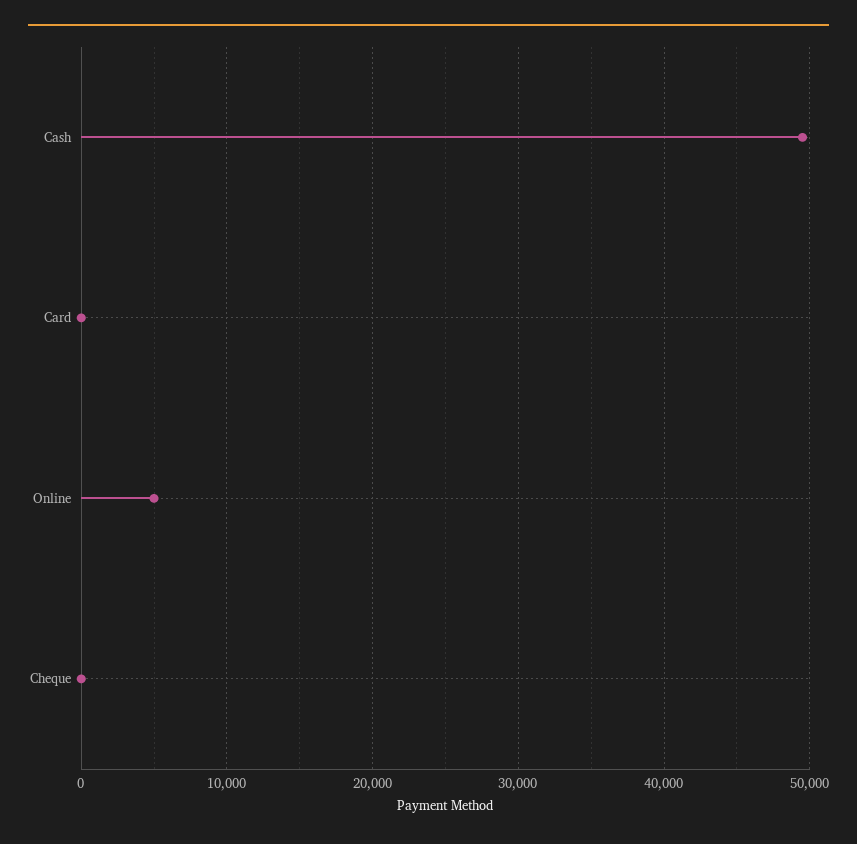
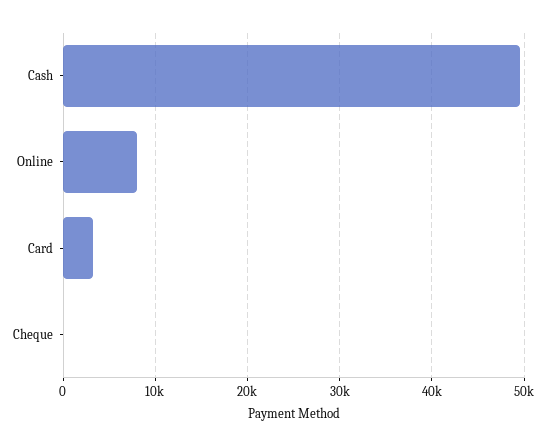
Card: 0 -> 3000
Online: 5000 -> 8000

